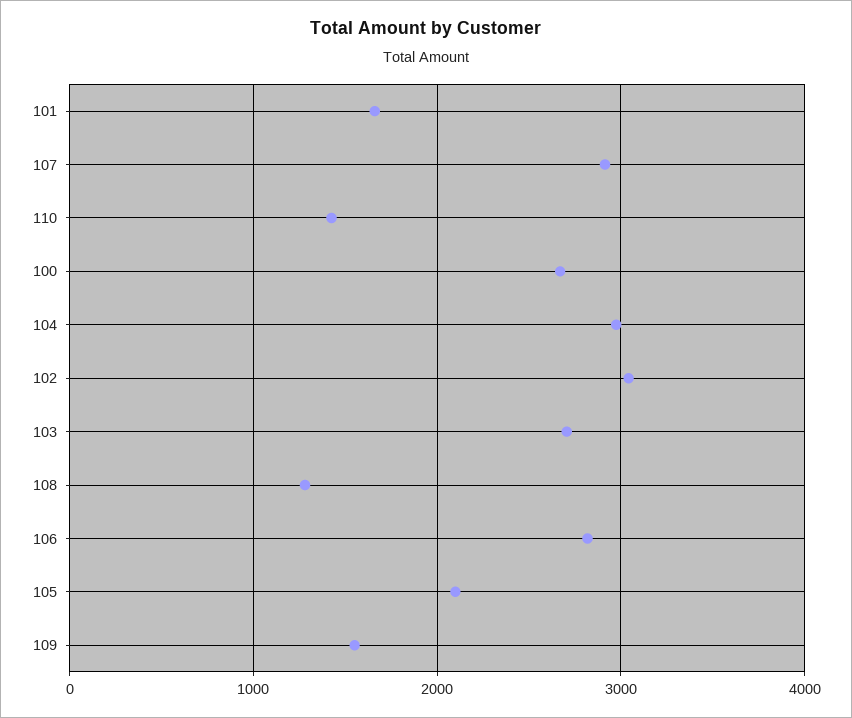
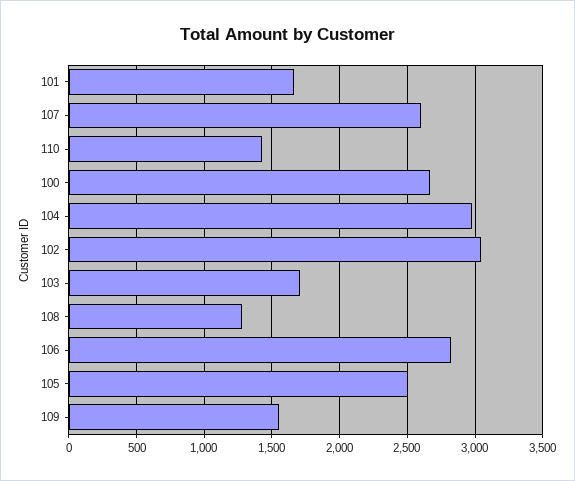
107: 2900 -> 2600
103: 2700 -> 1700
105: 2100 -> 2500

